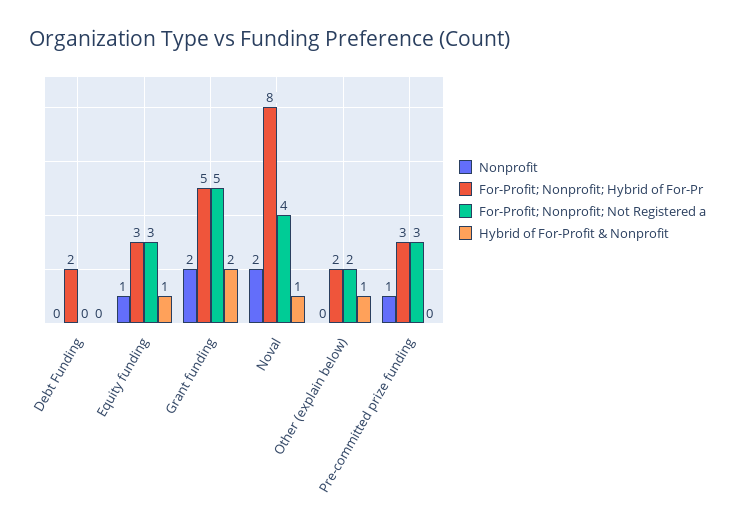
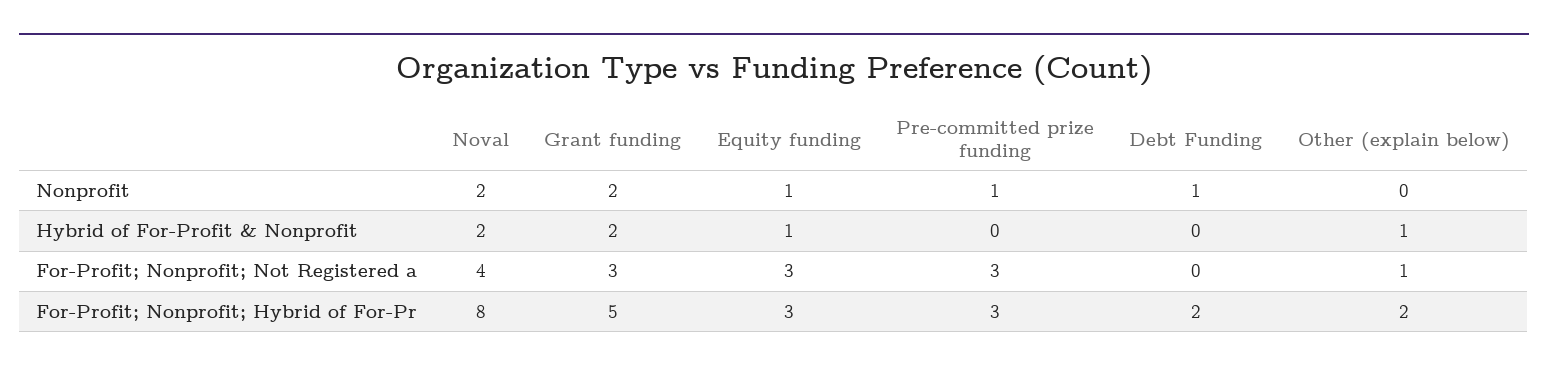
Nonprofit, Debt Funding: 0 -> 1
For-Profit; Nonprofit; Not Registered a, Grant funding: 5 -> 3
Hybrid of For-Profit & Nonprofit, Noval: 1 -> 2
For-Profit; Nonprofit; Not Registered a, Other (explain below): 2 -> 1

